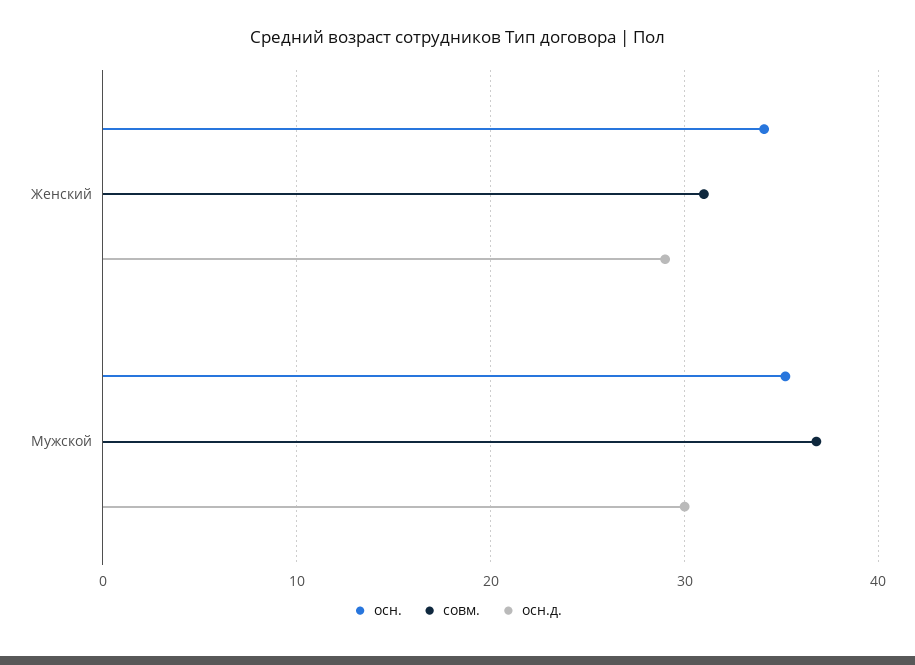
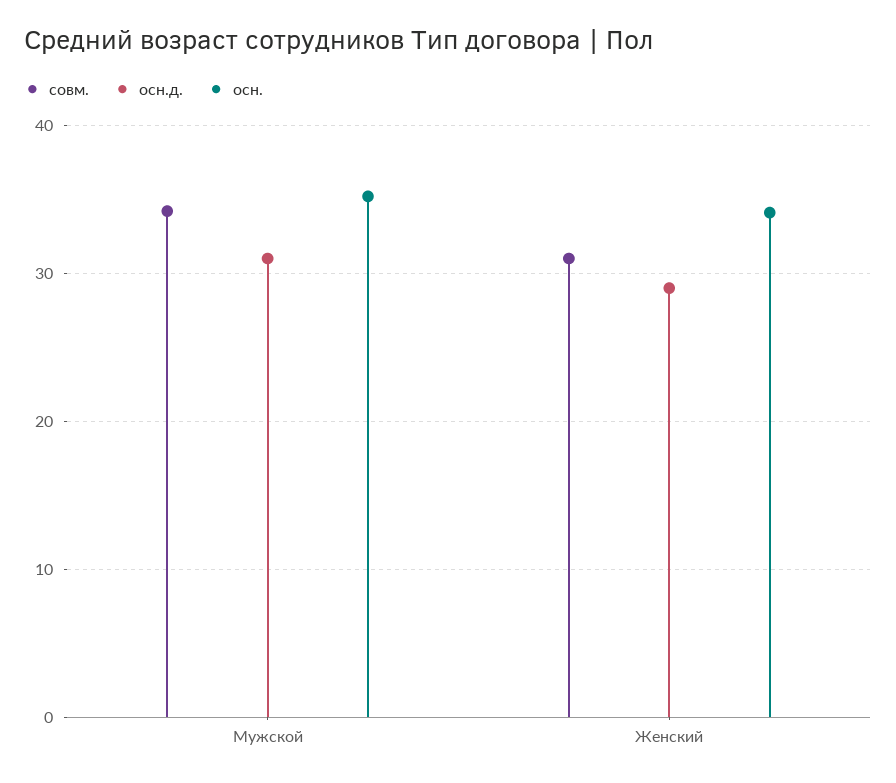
совм., Мужской: 37 -> 34
осн.д., Мужской: 30 -> 31

